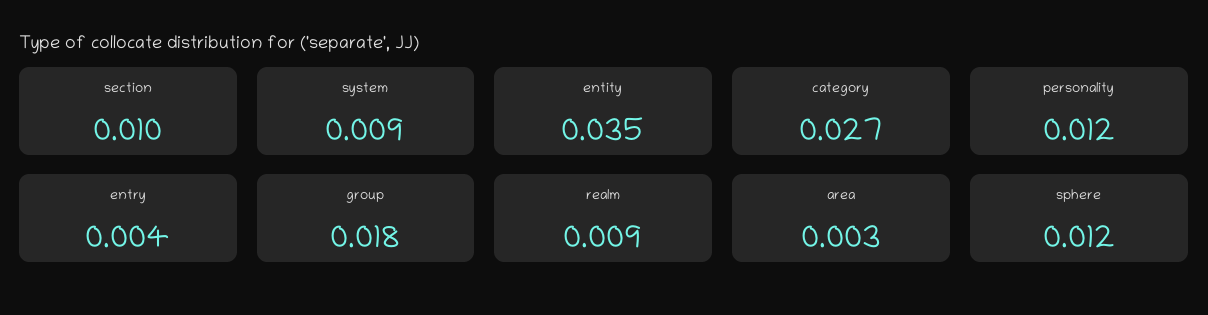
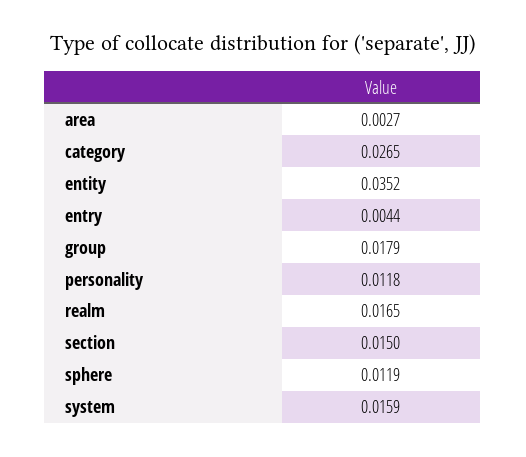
section: 0.01 -> 0.015
system: 0.009 -> 0.0159
realm: 0.009 -> 0.0165

